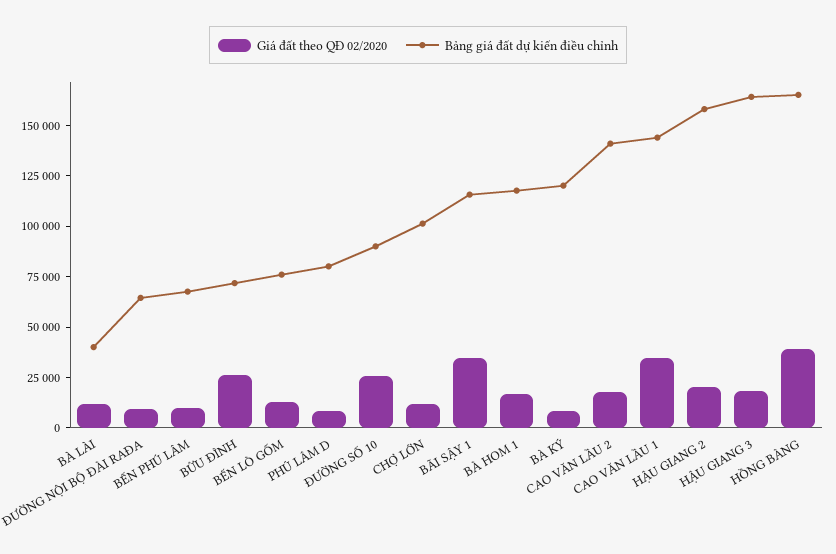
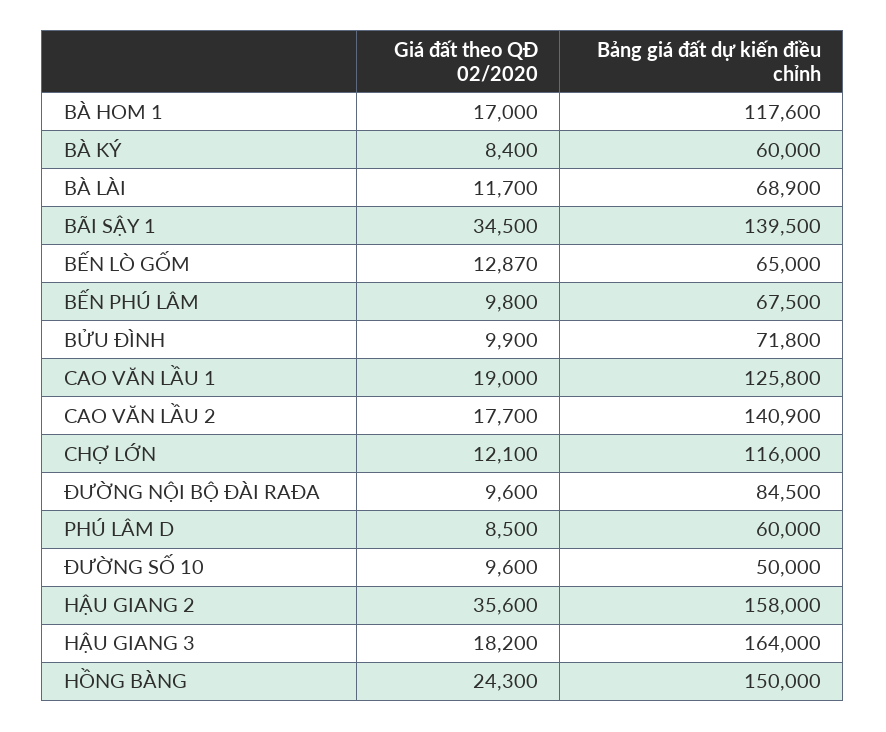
Bảng giá đất dự kiến điều chỉnh, BÀ LÀI: 40000 -> 68900
Bảng giá đất dự kiến điều chỉnh, ĐƯỜNG NỘI BỘ ĐÀI RAĐA: 65000 -> 84500
Giá đất theo QĐ 02/2020, BỬU ĐÌNH: 25000 -> 9900
Bảng giá đất dự kiến điều chỉnh, BẾN LÒ GỐM: 75000 -> 65000
Bảng giá đất dự kiến điều chỉnh, PHÚ LÂM D: 80000 -> 60000
Giá đất theo QĐ 02/2020, ĐƯỜNG SỐ 10: 25000 -> 9600
Bảng giá đất dự kiến điều chỉnh, ĐƯỜNG SỐ 10: 90000 -> 50000
Bảng giá đất dự kiến điều chỉnh, CHỢ LỚN: 100000 -> 116000
Bảng giá đất dự kiến điều chỉnh, BÃI SẬY 1: 115000 -> 139500
Bảng giá đất dự kiến điều chỉnh, BÀ KÝ: 120000 -> 60000
Giá đất theo QĐ 02/2020, CAO VĂN LẦU 1: 35000 -> 19000
Bảng giá đất dự kiến điều chỉnh, CAO VĂN LẦU 1: 145000 -> 125800
Giá đất theo QĐ 02/2020, HẬU GIANG 2: 20000 -> 35600
Giá đất theo QĐ 02/2020, HỒNG BÀNG: 40000 -> 24300
Bảng giá đất dự kiến điều chỉnh, HỒNG BÀNG: 165000 -> 150000

